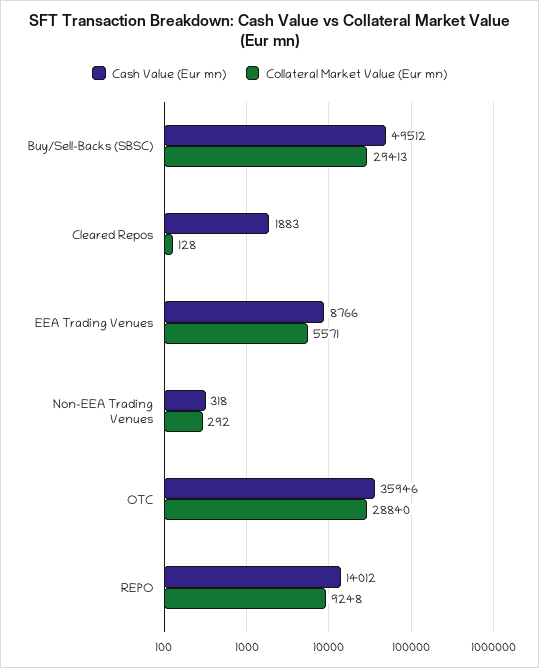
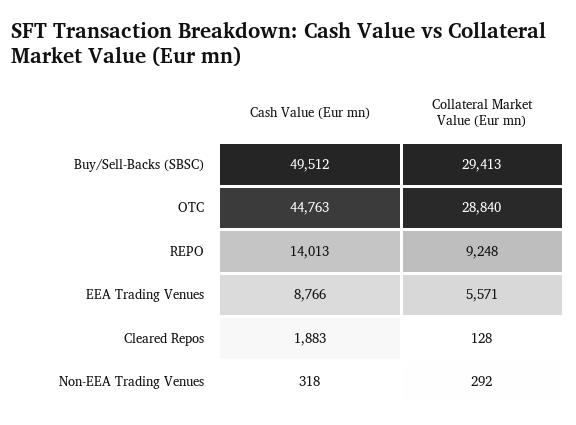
Cash Value (Eur mn), OTC: 35946 -> 44763
Cash Value (Eur mn), REPO: 14012 -> 14013

